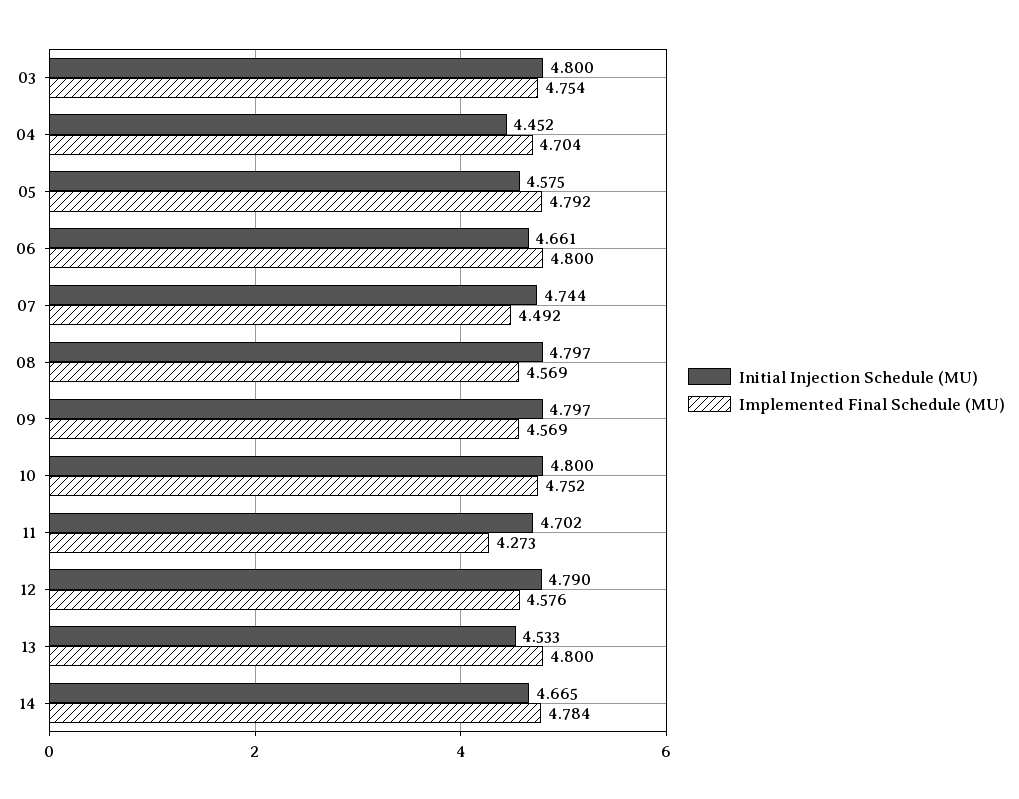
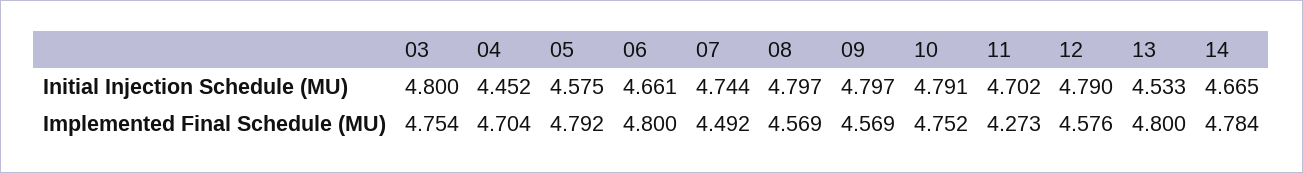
Initial Injection Schedule (MU), 10: 4.8 -> 4.791

